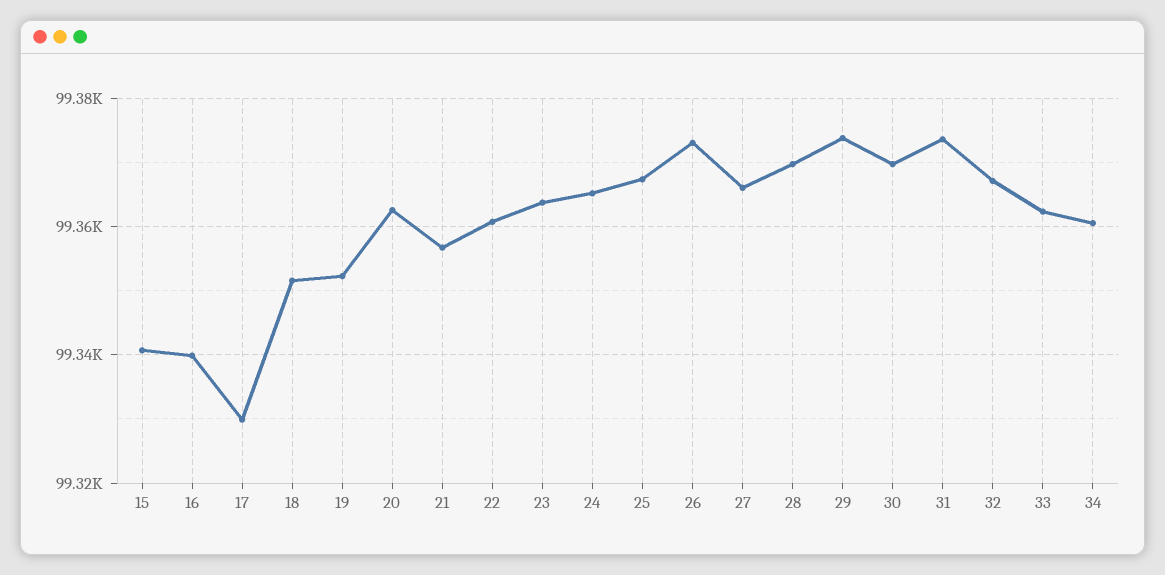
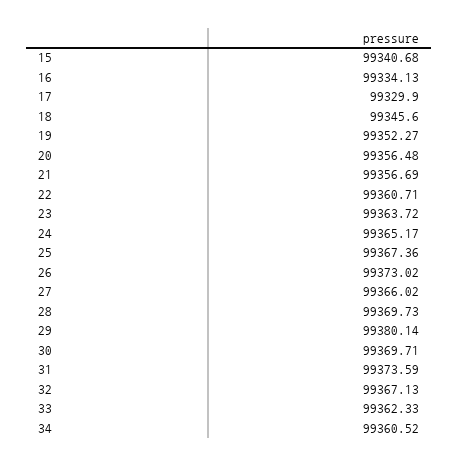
16: 99340 -> 99334.13
18: 99352 -> 99345.6
20: 99362 -> 99356.48
29: 99374 -> 99380.14

